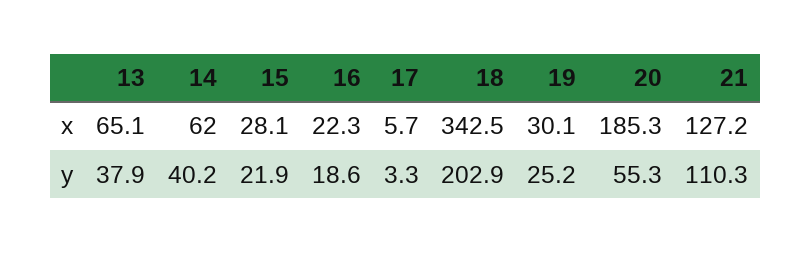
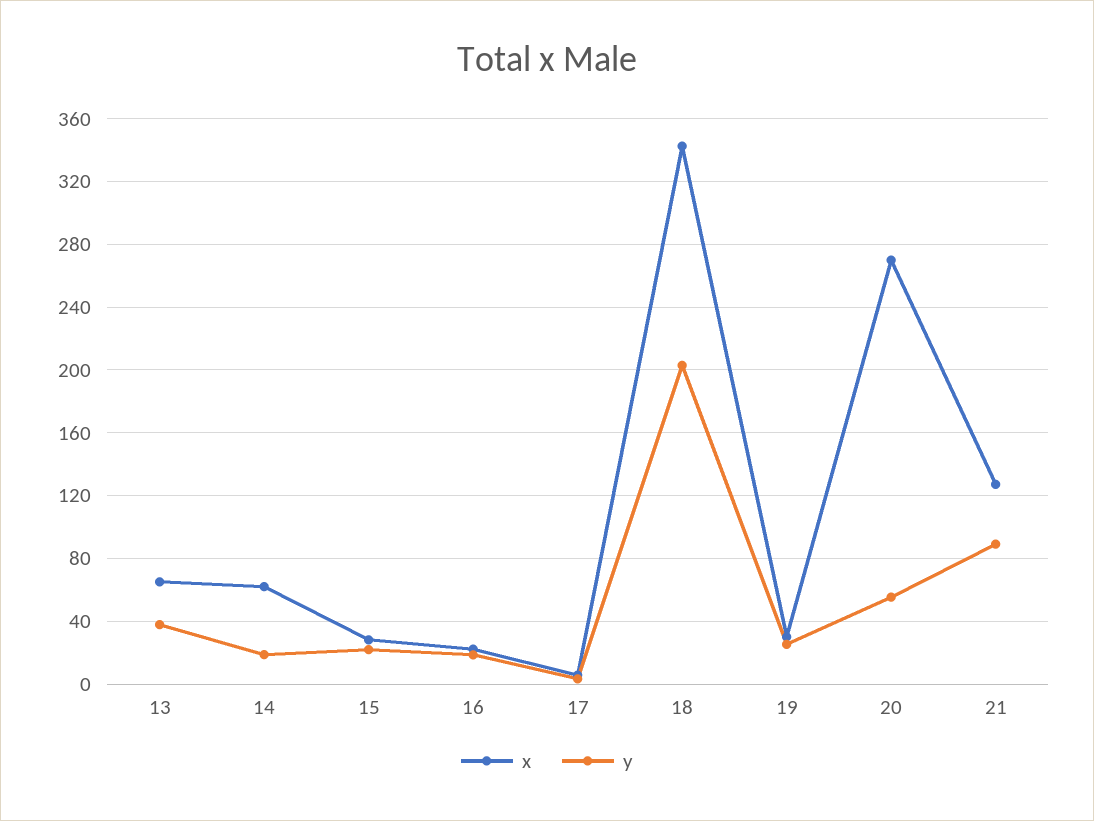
x, 20: 185.3 -> 270
y, 14: 40.2 -> 20
y, 21: 110.3 -> 90

